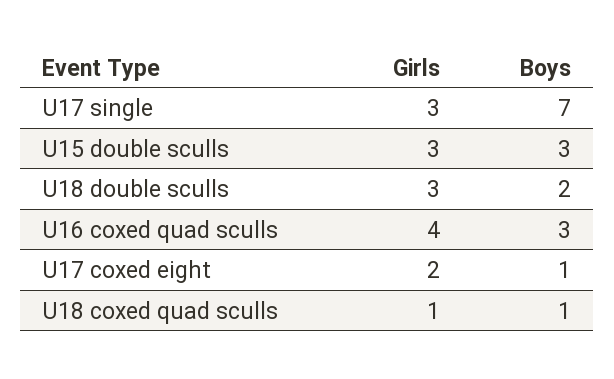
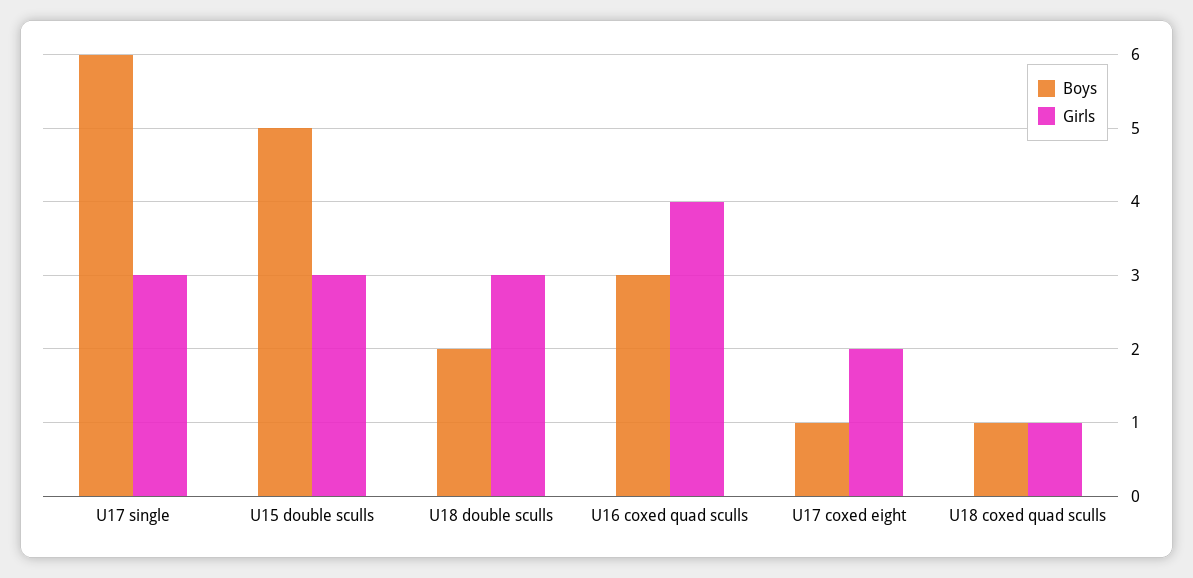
Boys, U17 single: 7 -> 6
Boys, U15 double sculls: 3 -> 5

